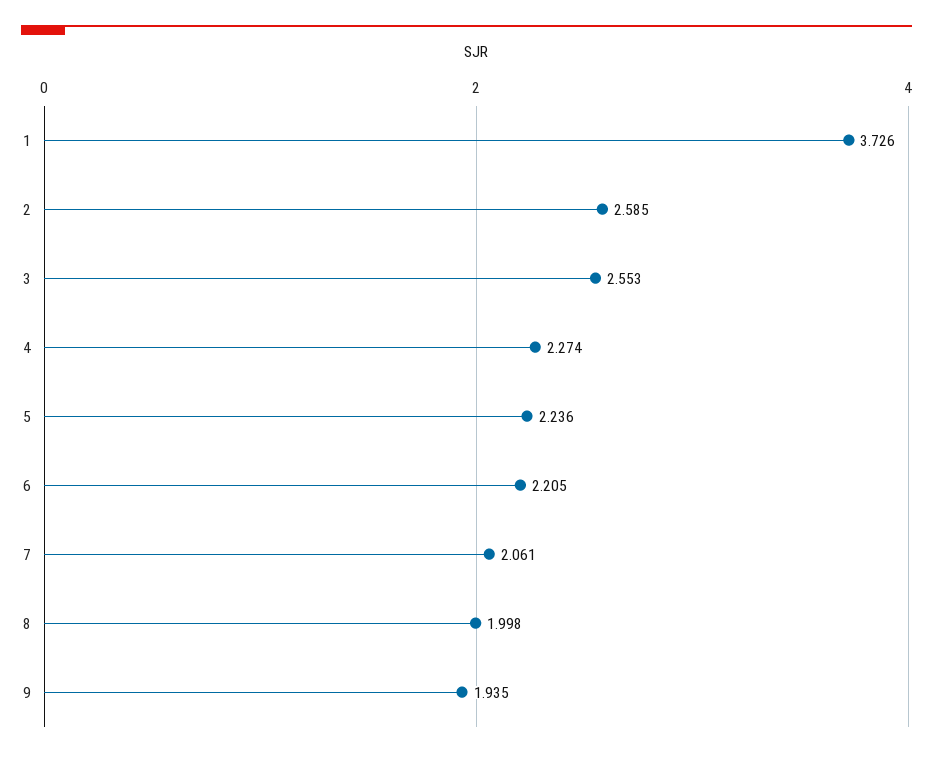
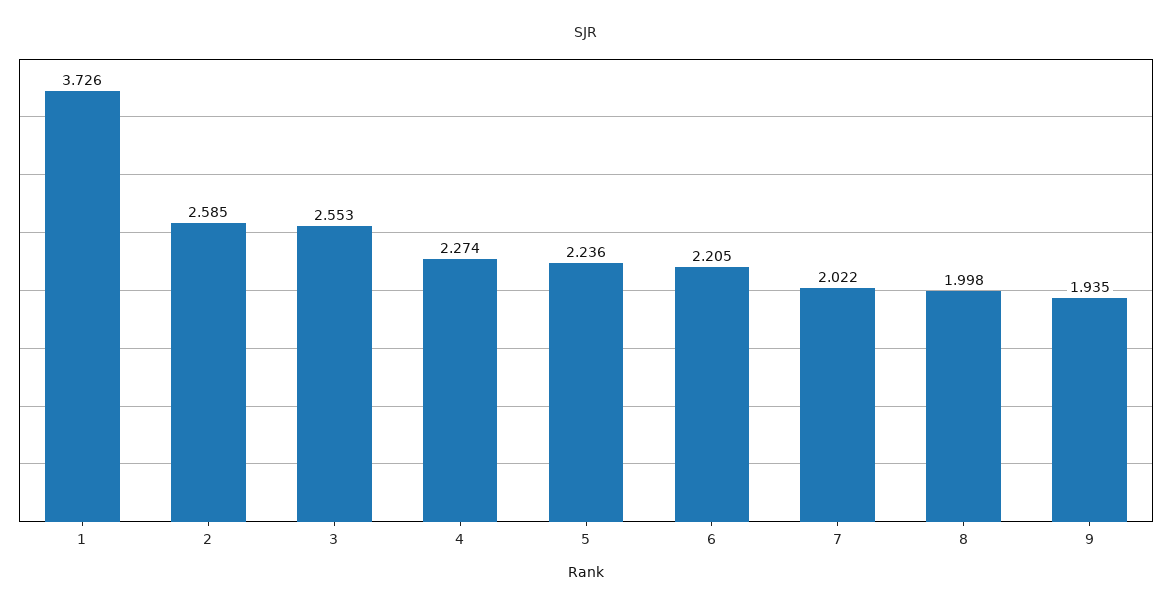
7: 2.061 -> 2.022

